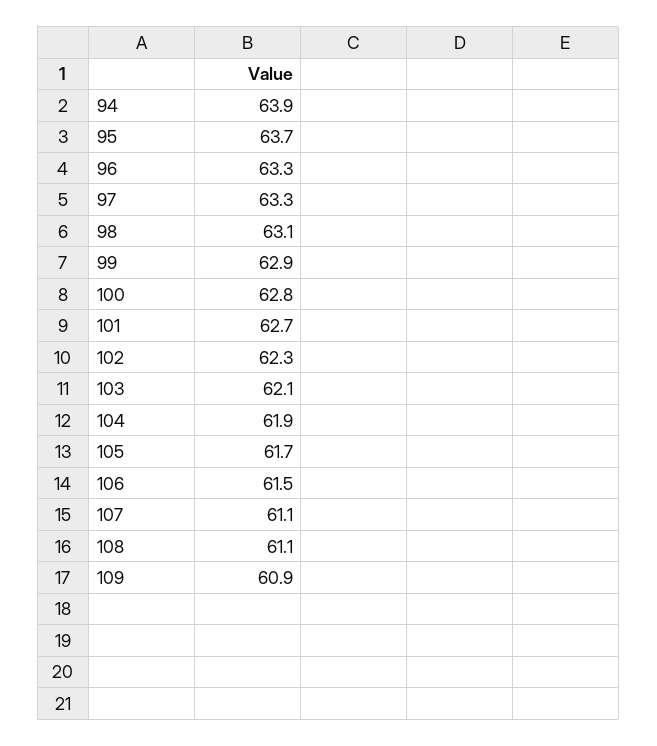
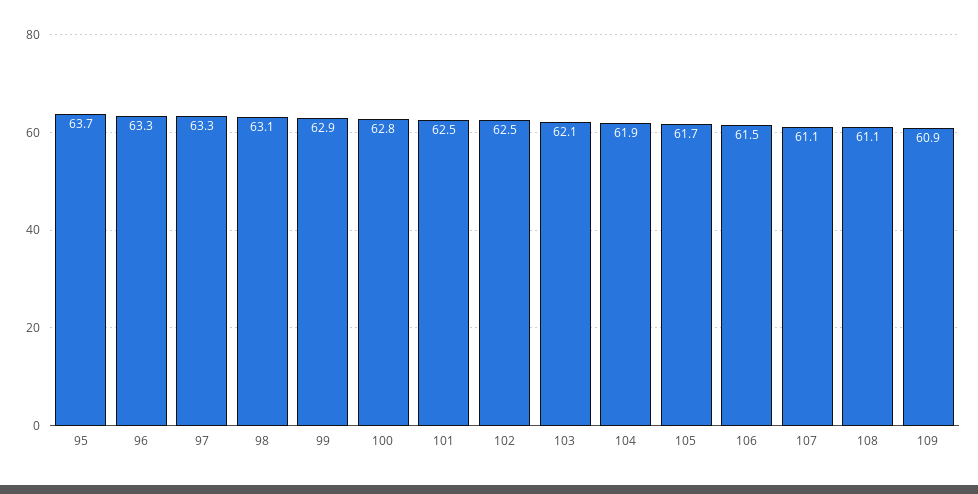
94: 63.9 -> none
101: 62.7 -> 62.5
102: 62.3 -> 62.5

